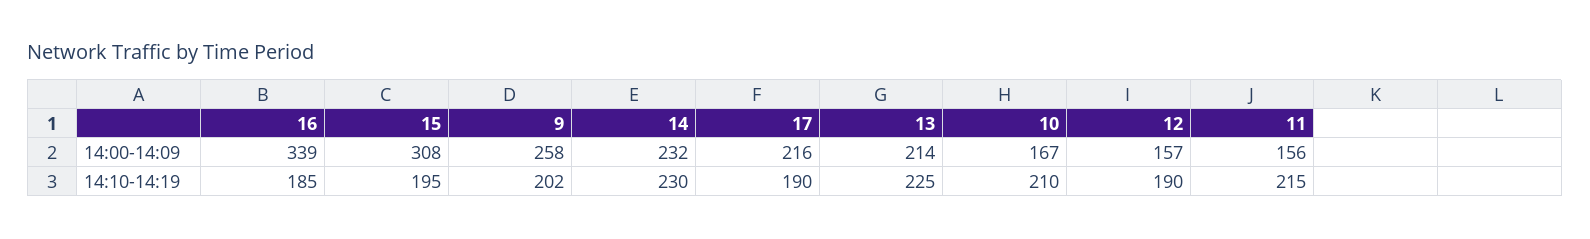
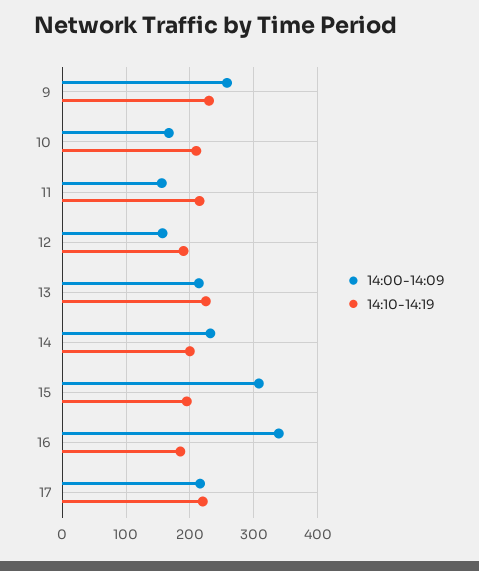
14:10-14:19, 9: 202 -> 230
14:10-14:19, 14: 230 -> 200
14:10-14:19, 17: 190 -> 220

